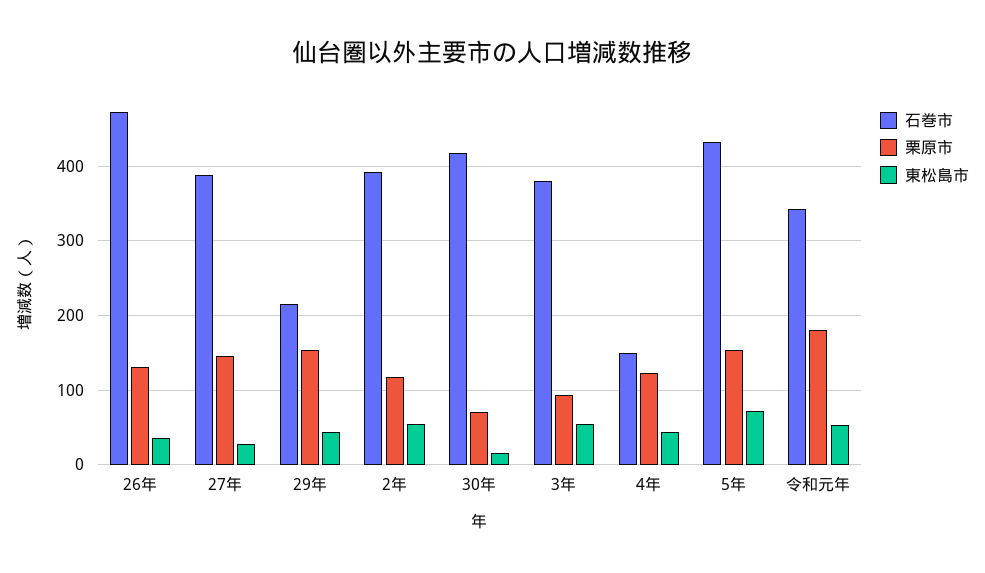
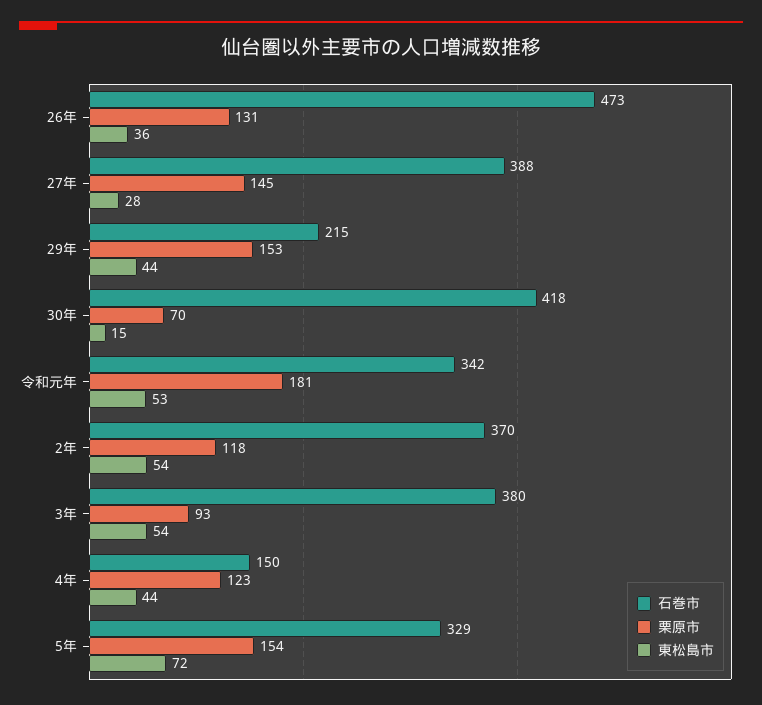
石巻市, 2年: 390 -> 370
石巻市, 5年: 430 -> 329

